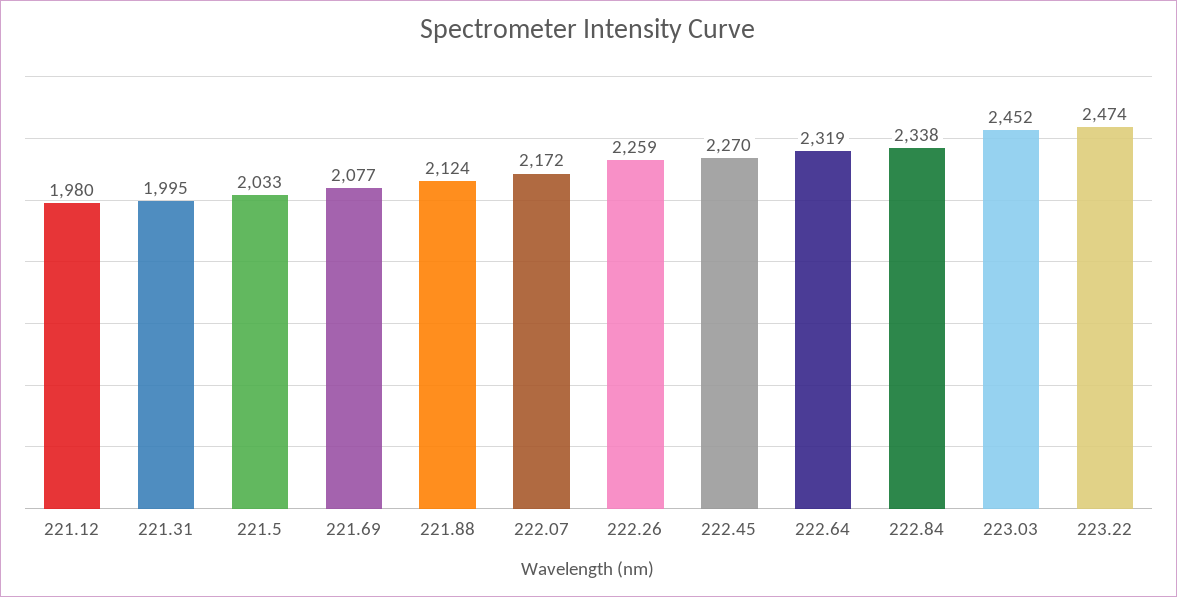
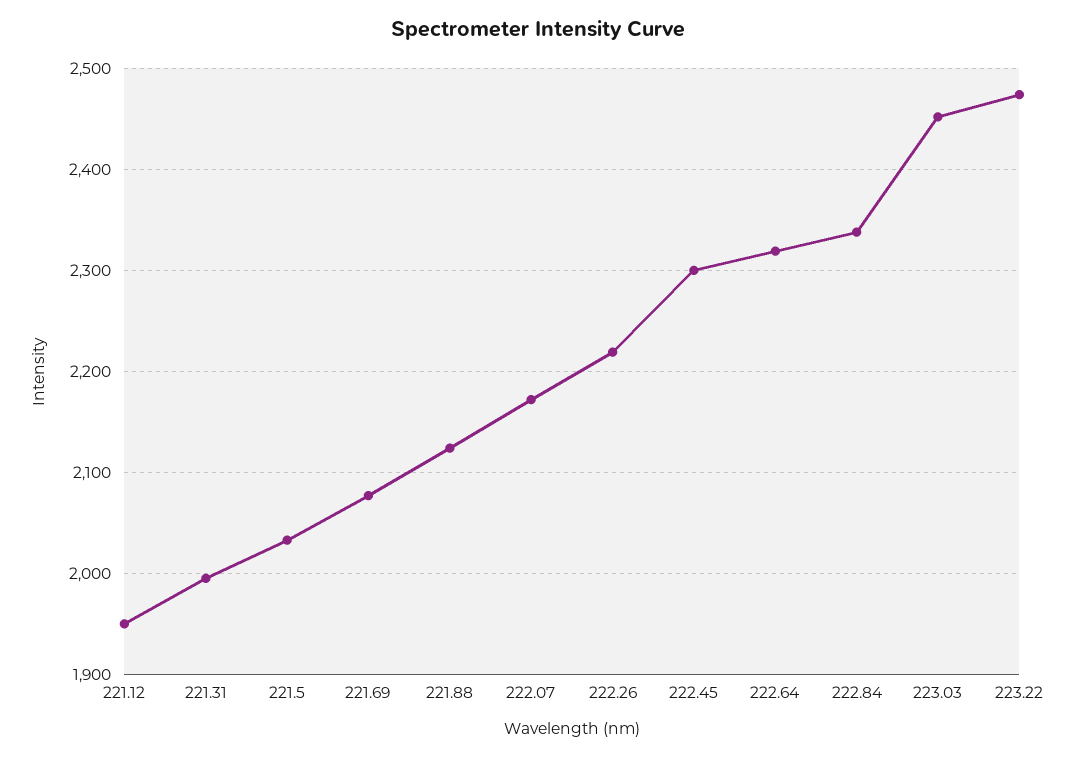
221.12: 1980 -> 1950
222.26: 2259 -> 2220
222.45: 2270 -> 2300

